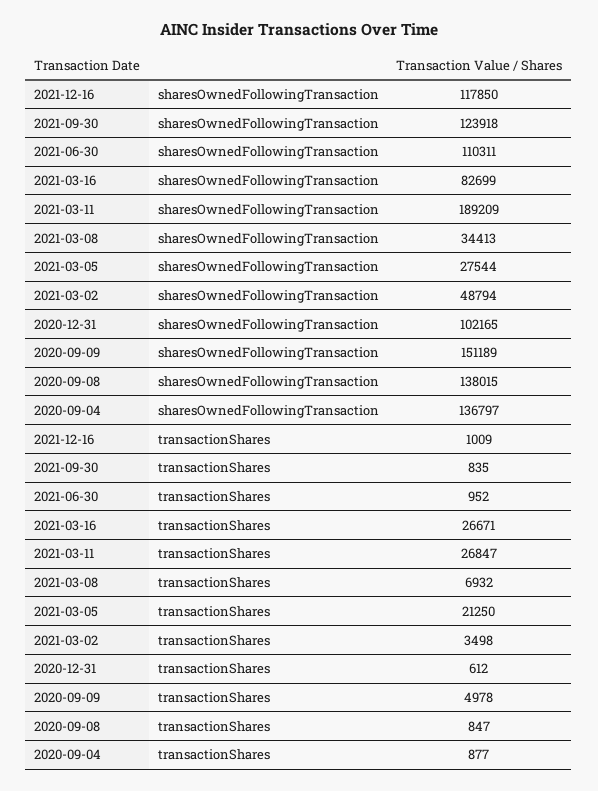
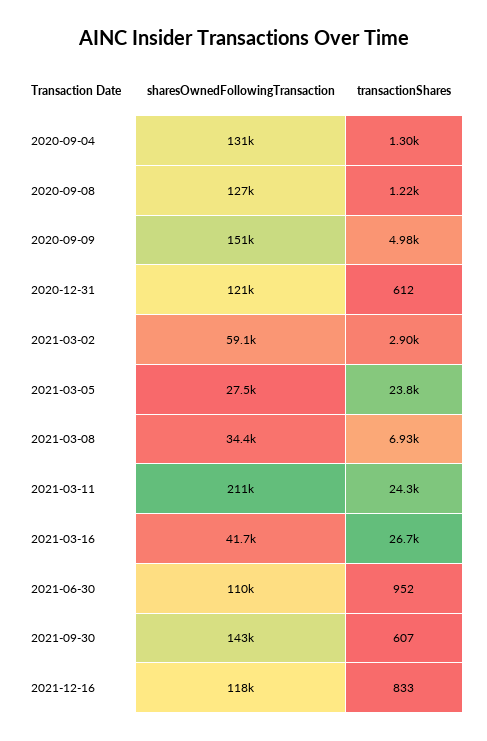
2021-09-30, sharesOwnedFollowingTransaction: 123918 -> 143000
2021-03-16, sharesOwnedFollowingTransaction: 82699 -> 41700
2021-03-11, sharesOwnedFollowingTransaction: 189209 -> 211000
2021-03-02, sharesOwnedFollowingTransaction: 48794 -> 59100
2020-12-31, sharesOwnedFollowingTransaction: 102165 -> 121000
2020-09-08, sharesOwnedFollowingTransaction: 138015 -> 127000
2020-09-04, sharesOwnedFollowingTransaction: 136797 -> 131000
2021-12-16, transactionShares: 1009 -> 833
2021-09-30, transactionShares: 835 -> 607
2021-03-11, transactionShares: 26847 -> 24300
2021-03-05, transactionShares: 21250 -> 23800
2021-03-02, transactionShares: 3498 -> 2900
2020-09-08, transactionShares: 847 -> 1220
2020-09-04, transactionShares: 877 -> 1300

